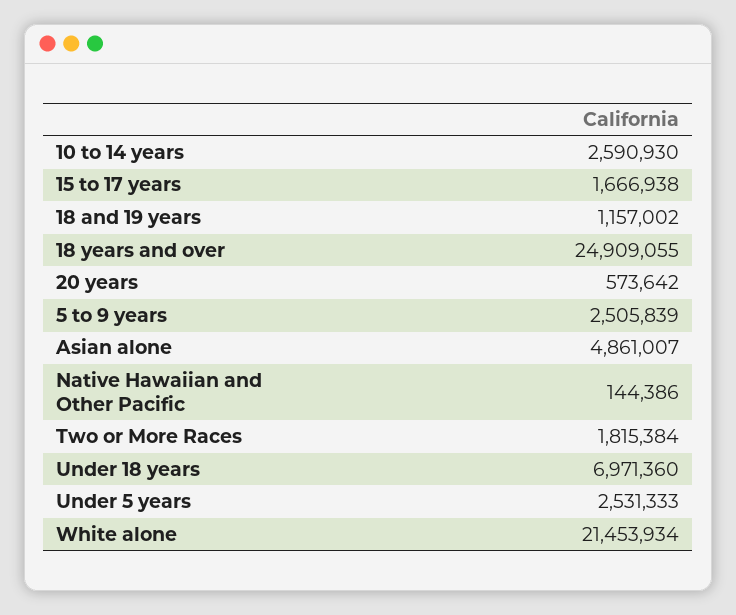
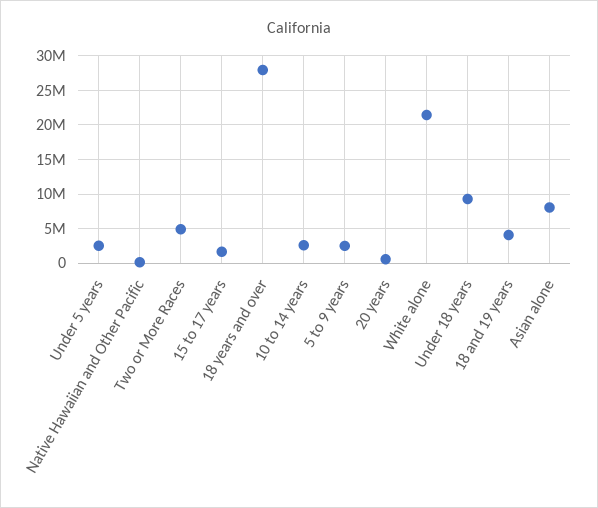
18 and 19 years: 1157002 -> 4000000
18 years and over: 24909055 -> 28000000
Asian alone: 4861007 -> 8000000
Two or More Races: 1815384 -> 5000000
Under 18 years: 6971360 -> 9000000

